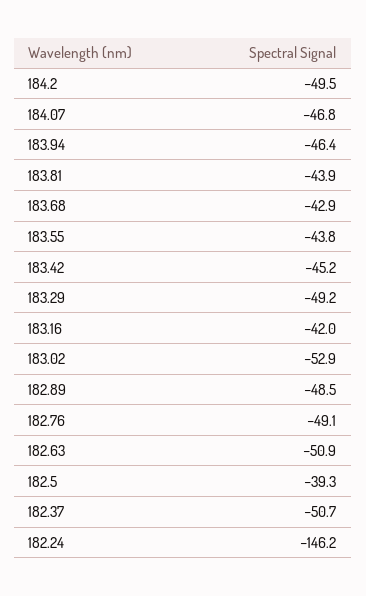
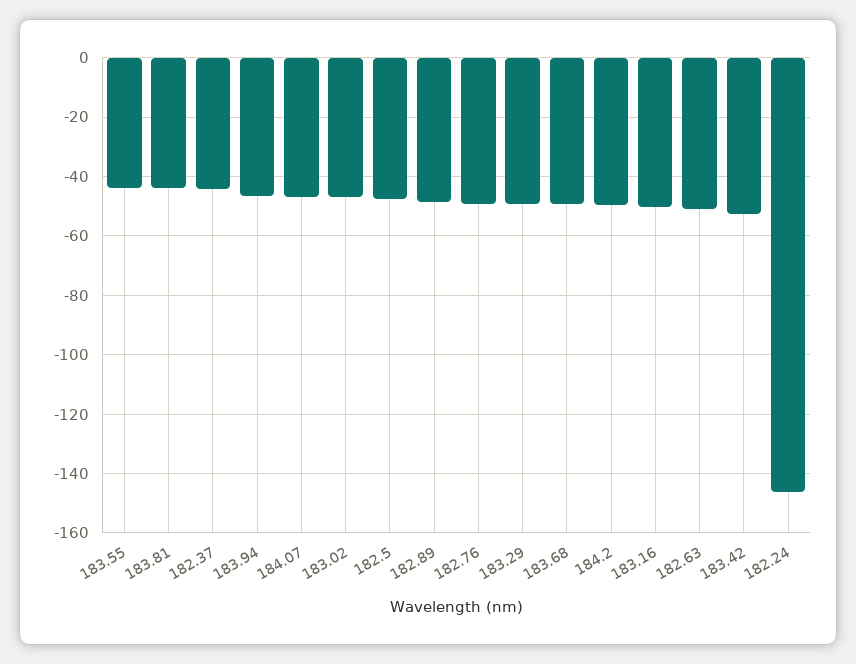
183.68: -42.9 -> -50
183.42: -45.2 -> -52.5
183.16: -42 -> -50
183.02: -52.9 -> -47.5
182.5: -39.3 -> -47.5
182.37: -50.7 -> -45

